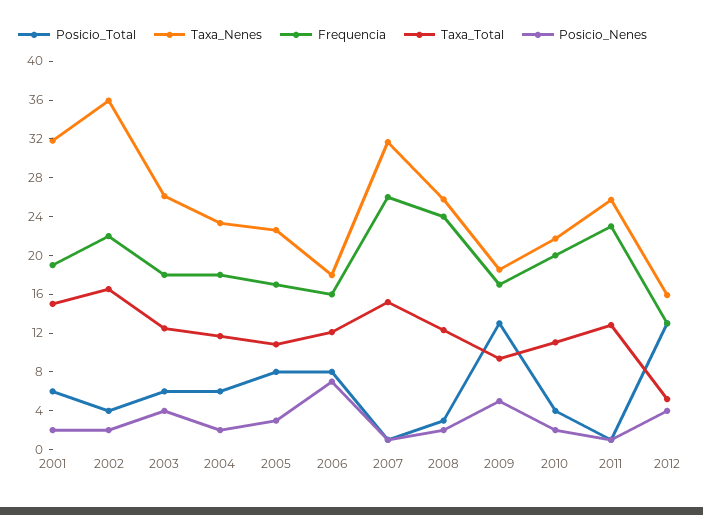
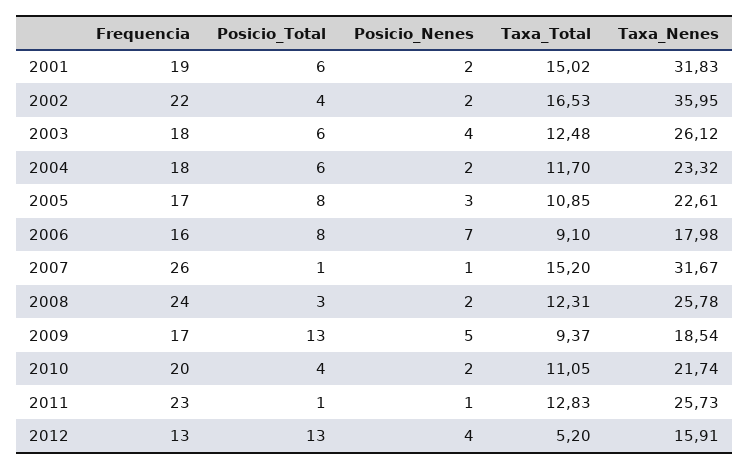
Taxa_Total, 2006: 12 -> 9.1

